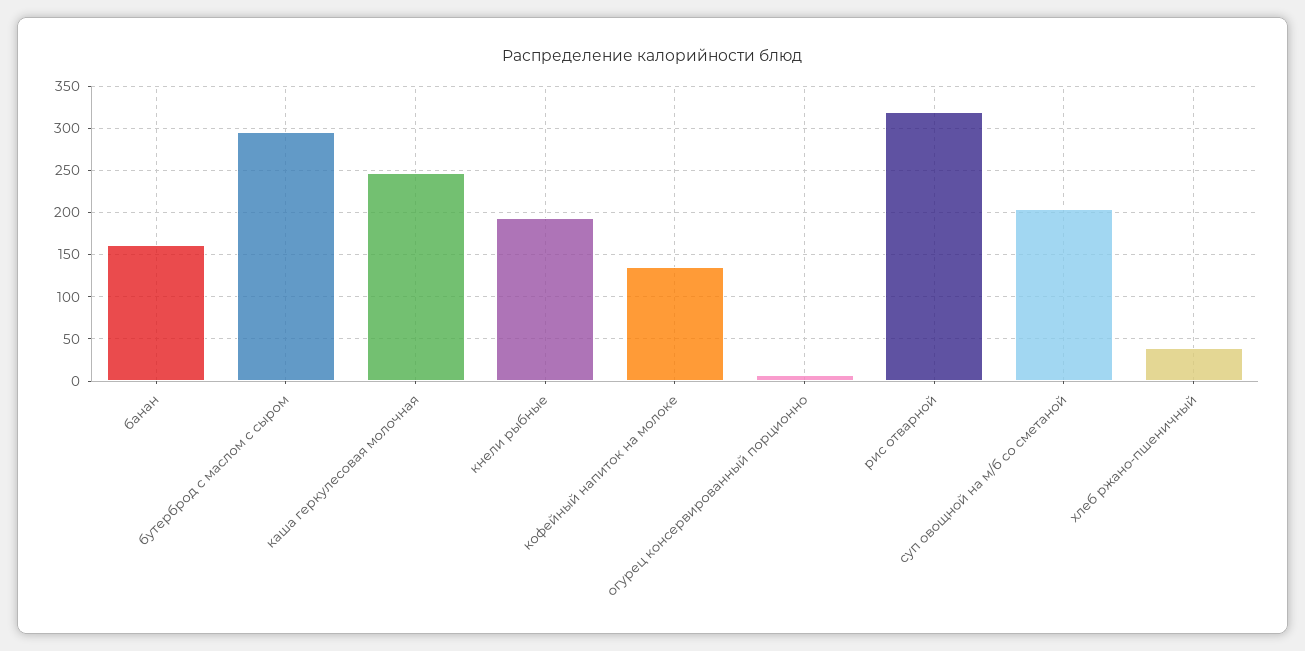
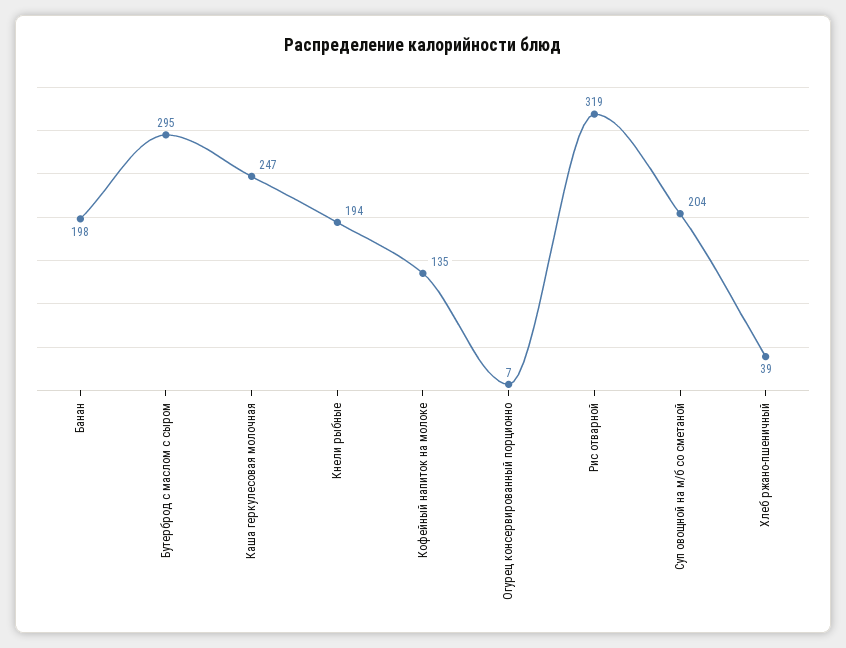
банан: 160 -> 198

